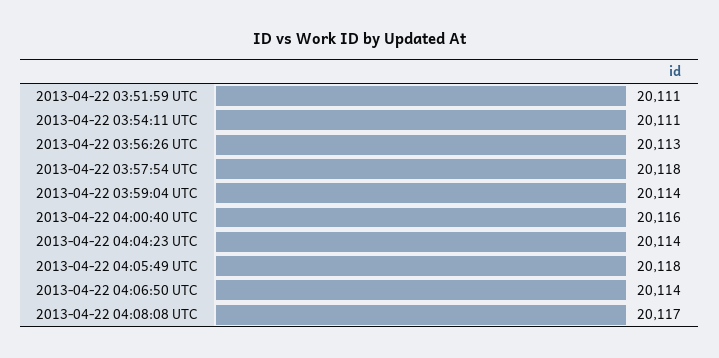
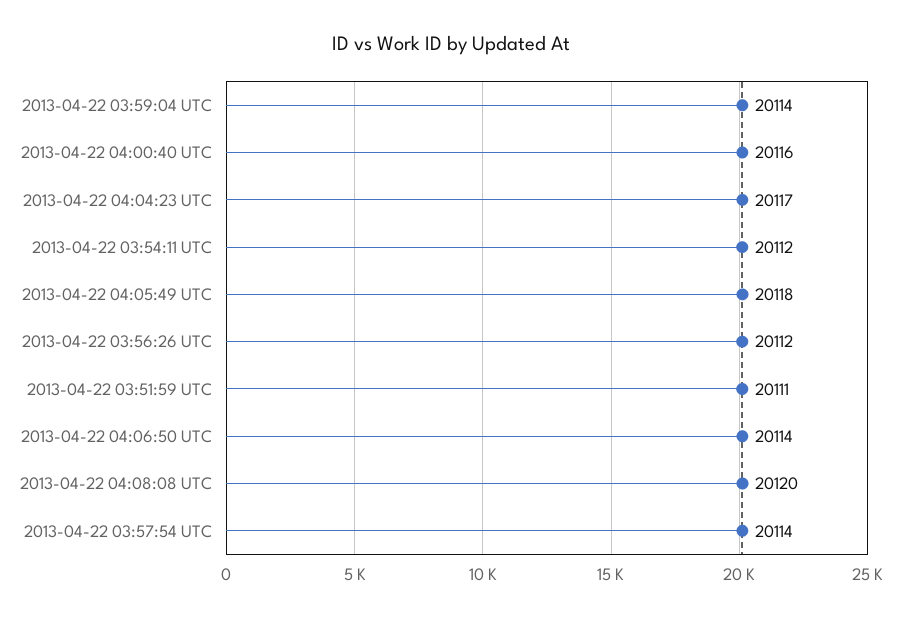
2013-04-22 03:54:11 UTC: 20111 -> 20112
2013-04-22 03:56:26 UTC: 20113 -> 20112
2013-04-22 03:57:54 UTC: 20118 -> 20114
2013-04-22 04:04:23 UTC: 20114 -> 20117
2013-04-22 04:08:08 UTC: 20117 -> 20120

